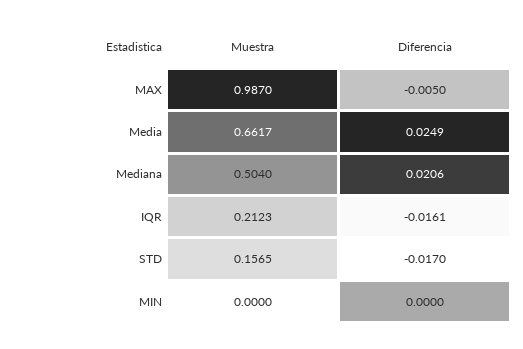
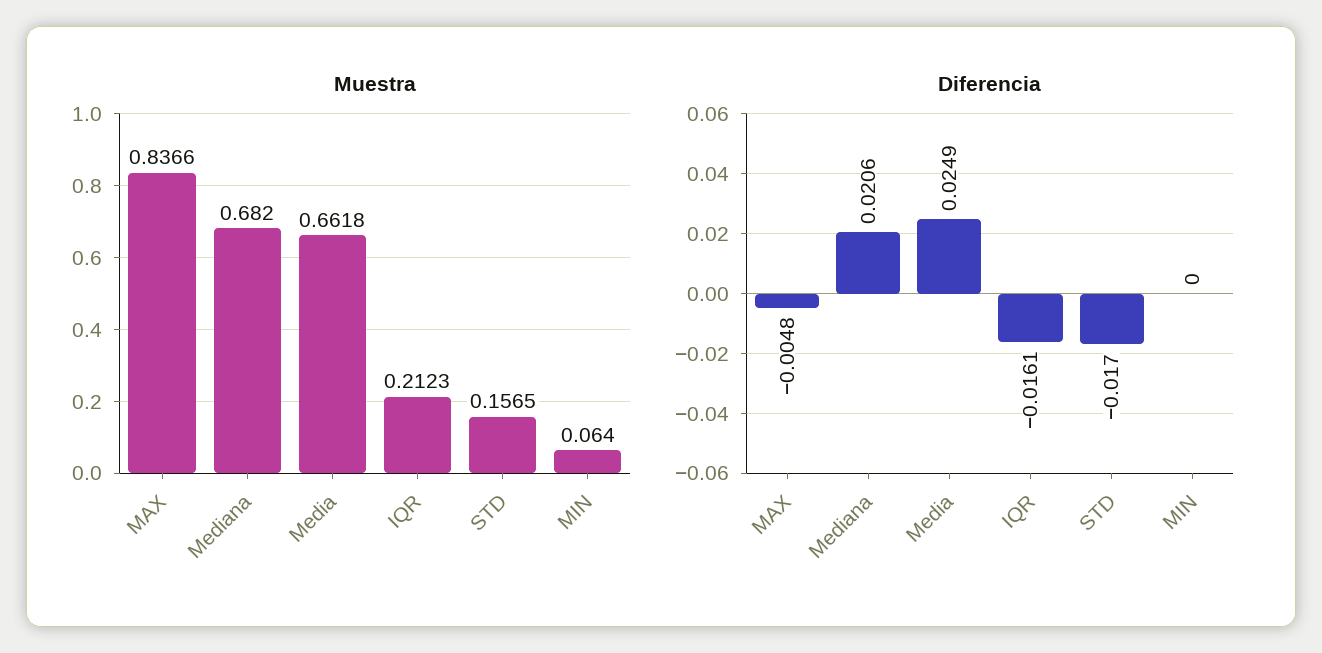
Muestra, MAX: 0.987 -> 0.8366
Diferencia, MAX: -0.005 -> -0.0048
Muestra, Media: 0.6617 -> 0.6618
Muestra, Mediana: 0.504 -> 0.682
Muestra, MIN: 0 -> 0.064

